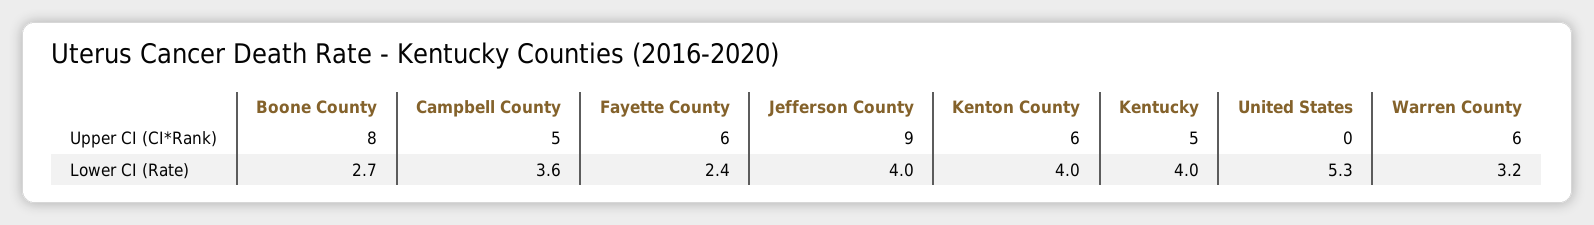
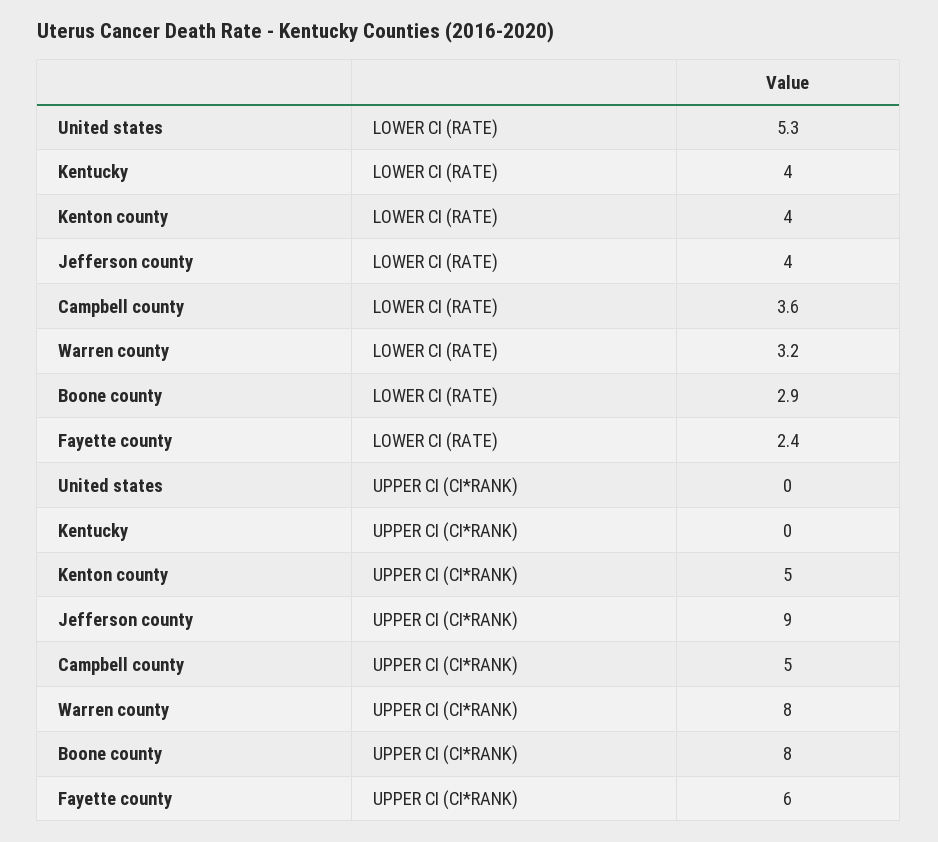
Kenton County, Upper CI (CI*Rank): 6 -> 5
Kentucky, Upper CI (CI*Rank): 5 -> 0
Warren County, Upper CI (CI*Rank): 6 -> 8
Boone County, Lower CI (Rate): 2.7 -> 2.9

